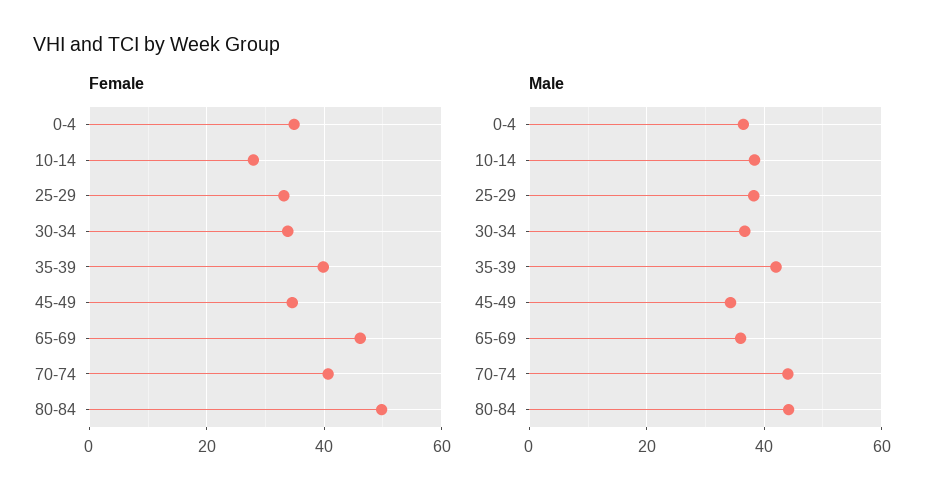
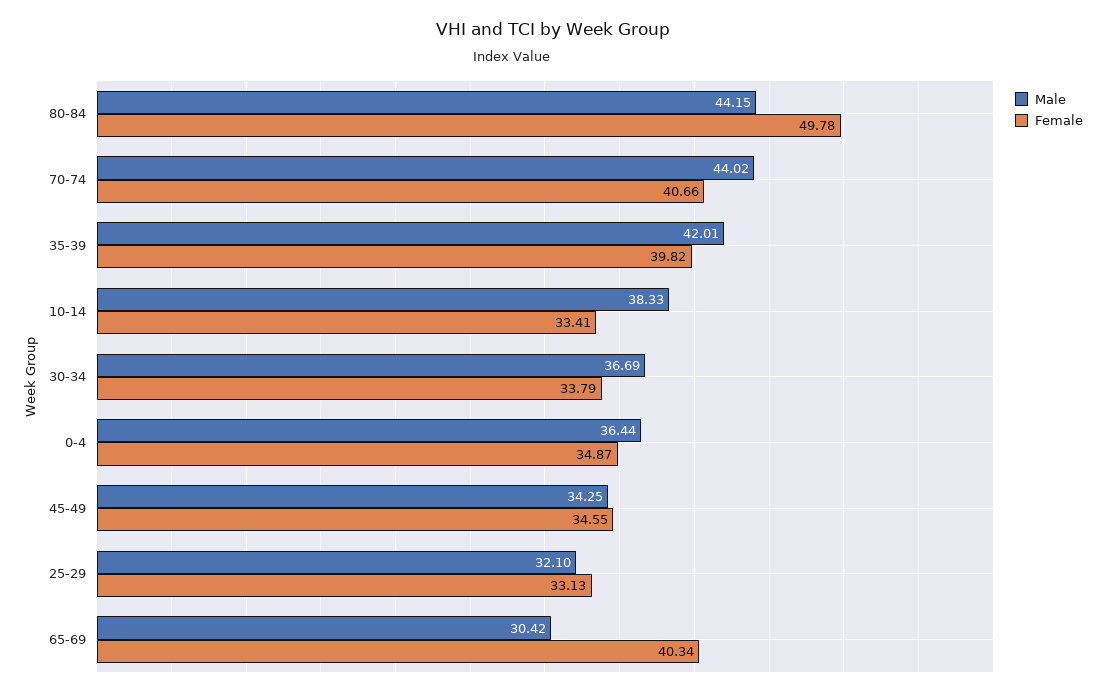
Female, 10-14: 28 -> 33.41
Female, 65-69: 46 -> 40.34
Male, 25-29: 38 -> 32.1
Male, 65-69: 36 -> 30.42

